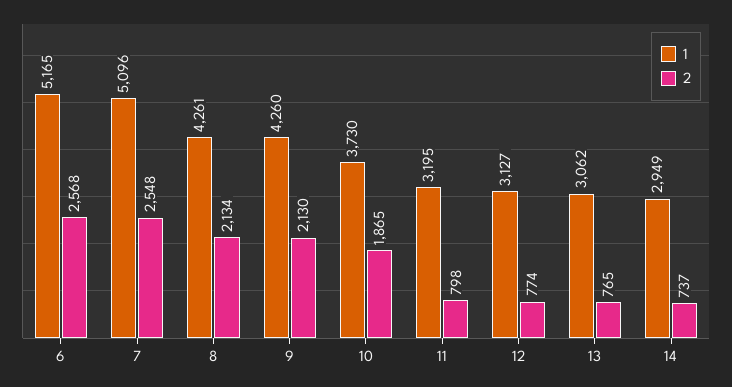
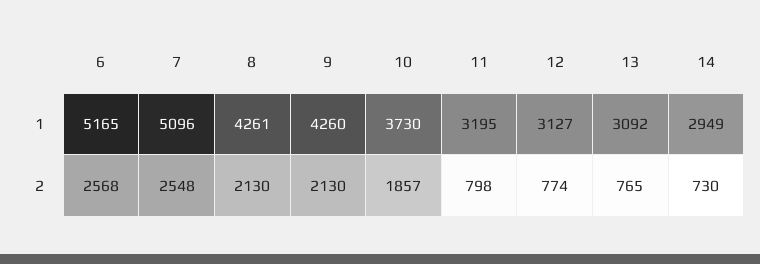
2, 8: 2134 -> 2130
2, 10: 1865 -> 1857
1, 13: 3062 -> 3092
2, 14: 737 -> 730

